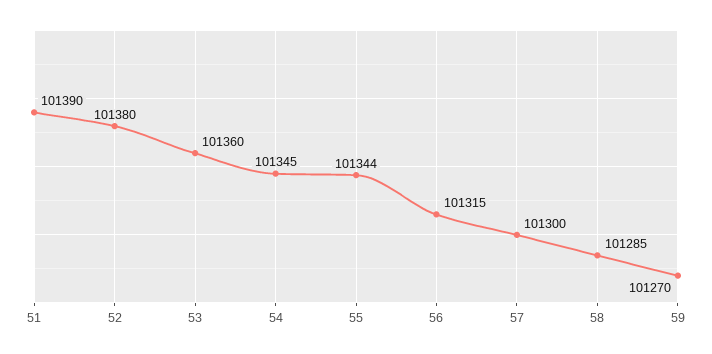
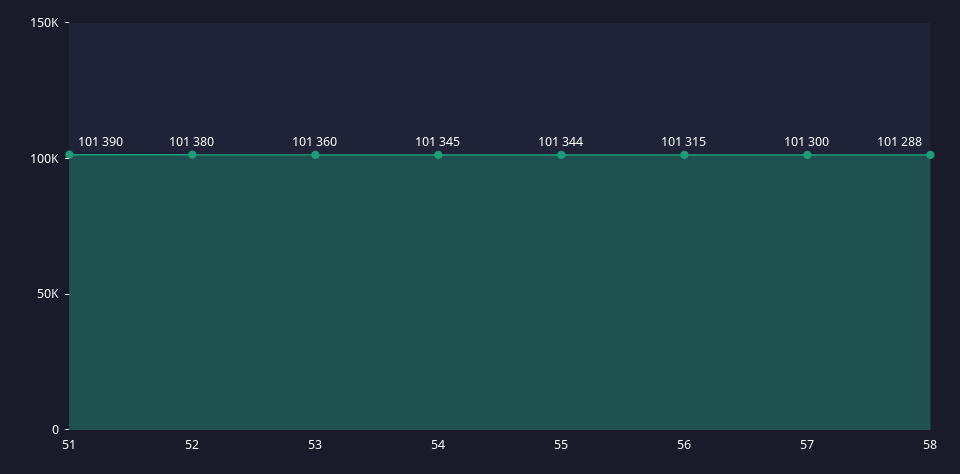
58: 101285 -> 101288
59: 101270 -> none

